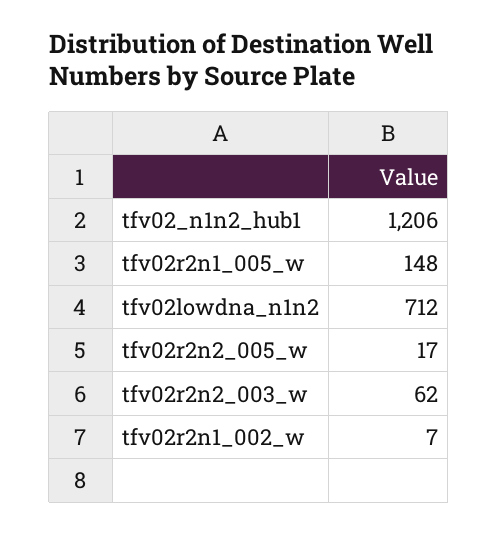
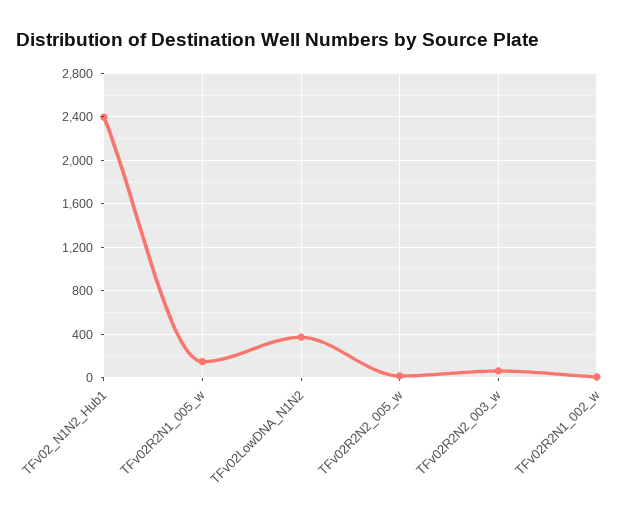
tfv02_n1n2_hub1: 1206 -> 2400
tfv02lowdna_n1n2: 712 -> 400

